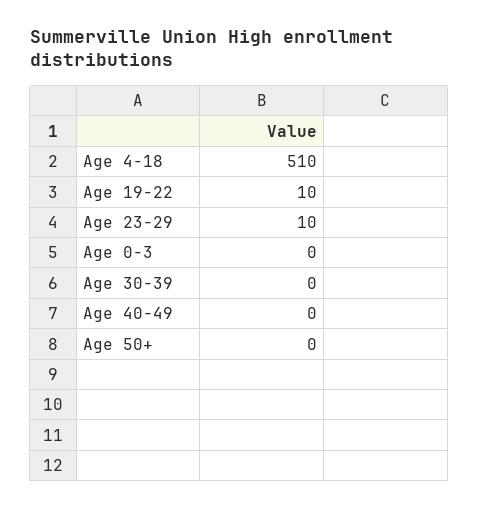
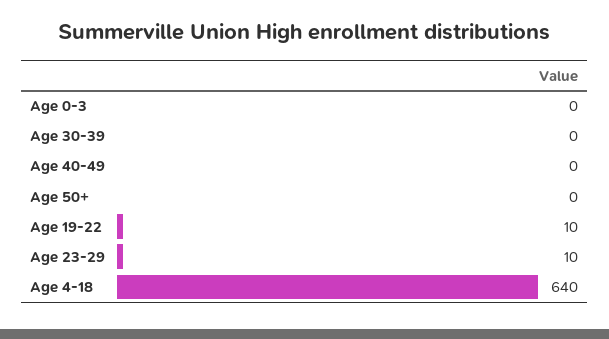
Age 4-18: 510 -> 640

